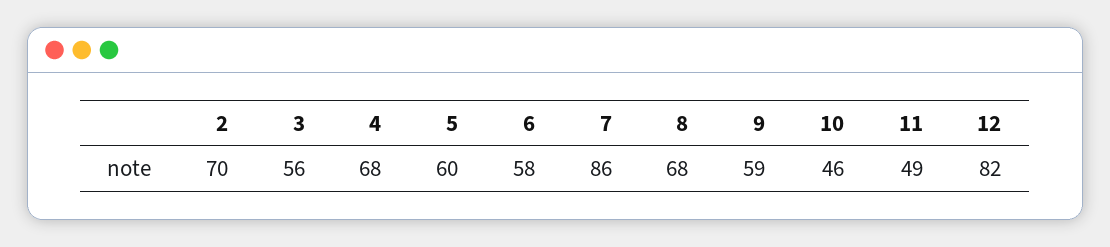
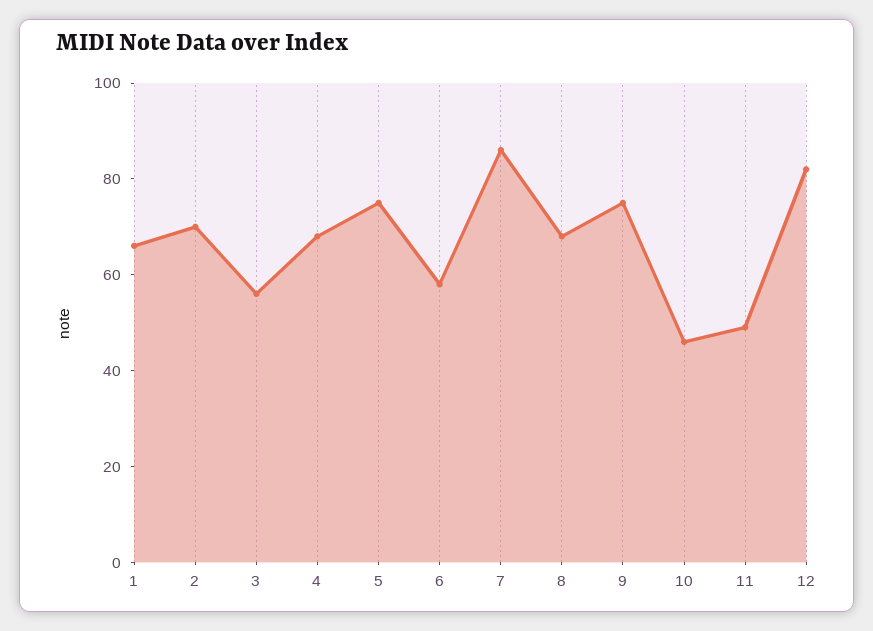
5: 60 -> 75
9: 59 -> 75
1: none -> 65

